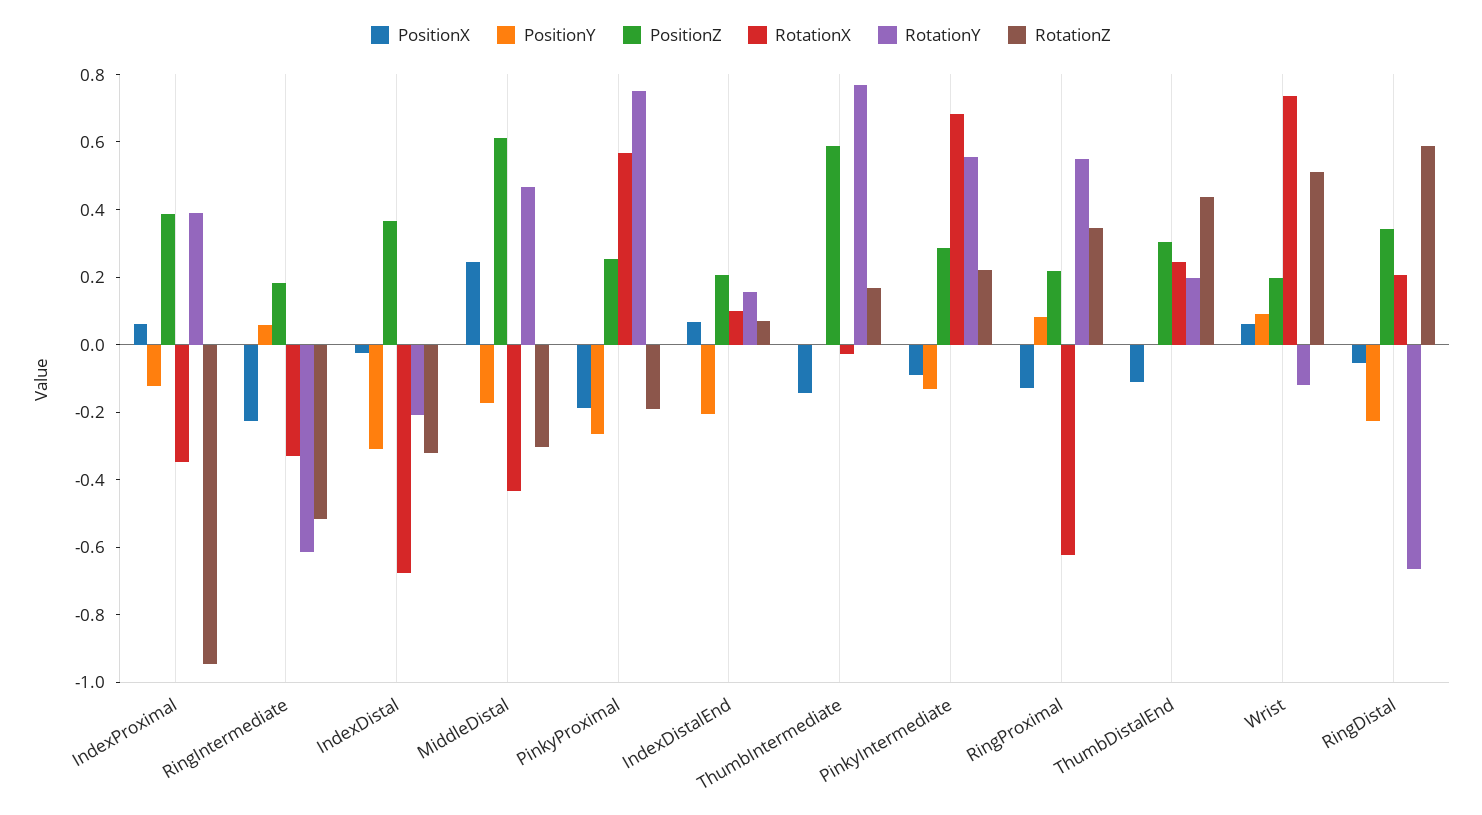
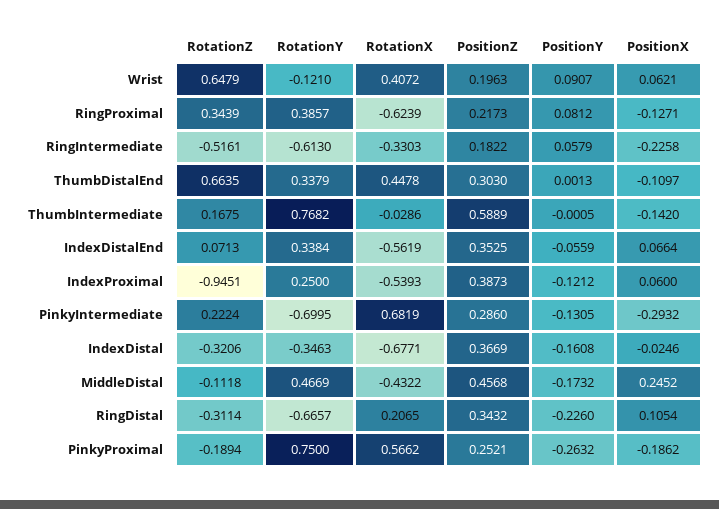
RotationX, IndexProximal: -0.35 -> -0.5393
RotationY, IndexProximal: 0.4 -> 0.25
PositionY, IndexDistal: -0.3 -> -0.1608
RotationY, IndexDistal: -0.2 -> -0.3463
PositionZ, MiddleDistal: 0.6 -> 0.4568
RotationZ, MiddleDistal: -0.3 -> -0.1118
PositionY, IndexDistalEnd: -0.2 -> -0.0559
PositionZ, IndexDistalEnd: 0.2 -> 0.3525
RotationX, IndexDistalEnd: 0.1 -> -0.5619
RotationY, IndexDistalEnd: 0.15 -> 0.3384
PositionX, PinkyIntermediate: -0.1 -> -0.2932
RotationY, PinkyIntermediate: 0.55 -> -0.6995
RotationY, RingProximal: 0.55 -> 0.3857
RotationX, ThumbDistalEnd: 0.25 -> 0.4478
RotationY, ThumbDistalEnd: 0.2 -> 0.3379
RotationZ, ThumbDistalEnd: 0.45 -> 0.6635
RotationX, Wrist: 0.75 -> 0.4072
RotationZ, Wrist: 0.5 -> 0.6479
PositionX, RingDistal: -0.05 -> 0.1054
RotationZ, RingDistal: 0.6 -> -0.3114

